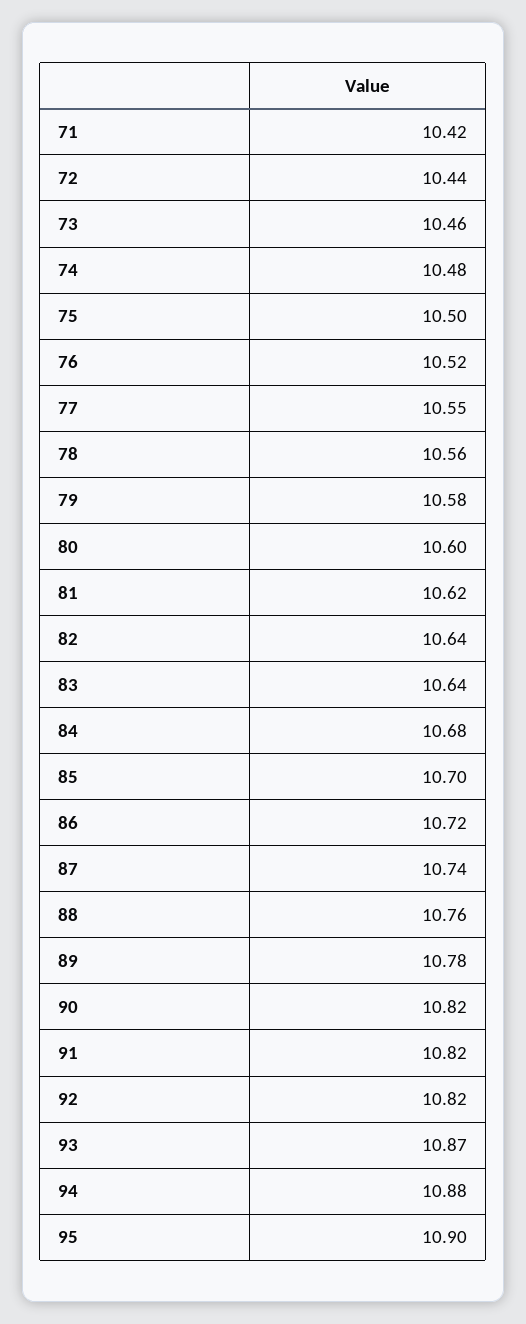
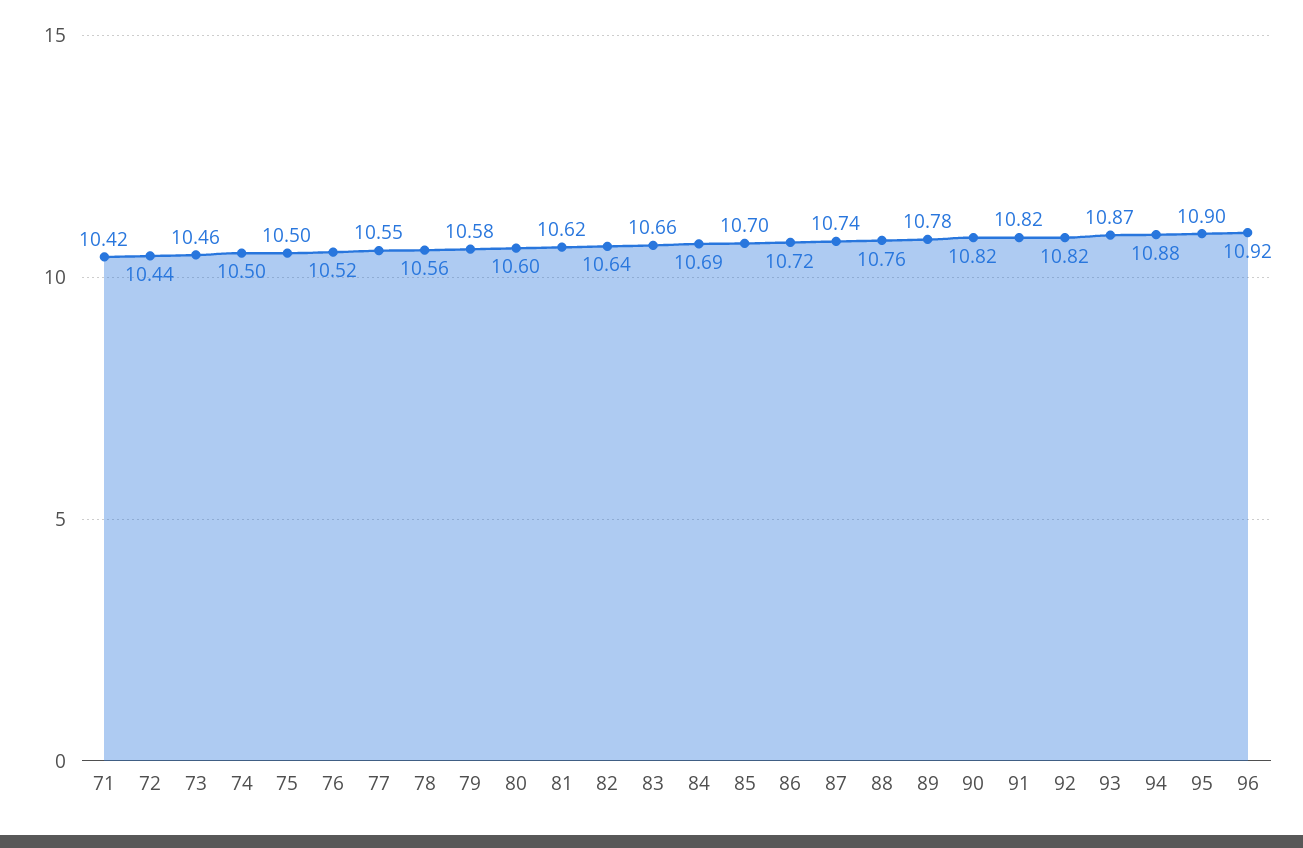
74: 10.48 -> 10.5
83: 10.64 -> 10.66
84: 10.68 -> 10.69
96: none -> 10.92

